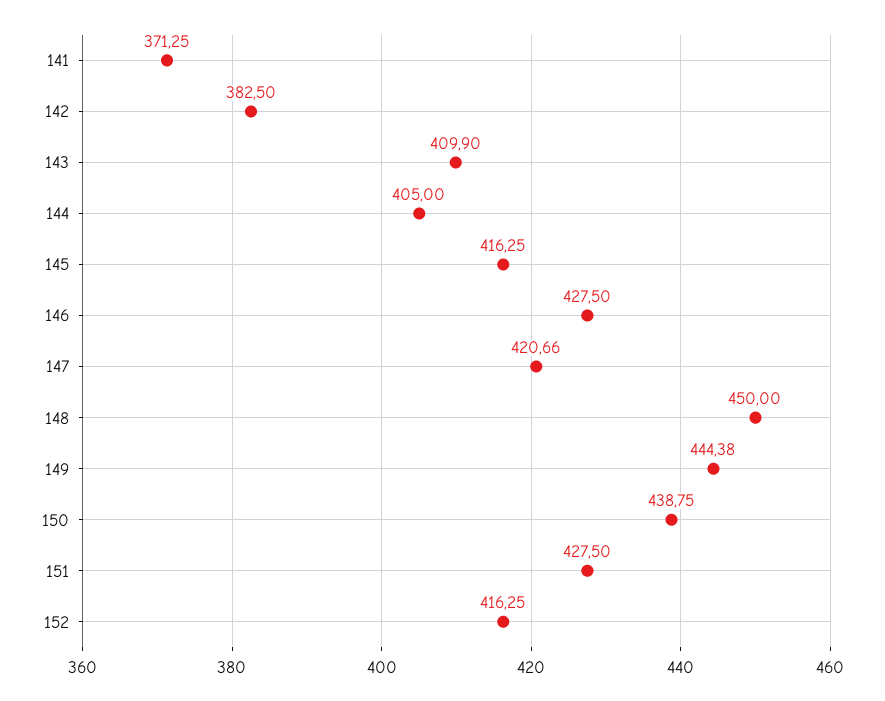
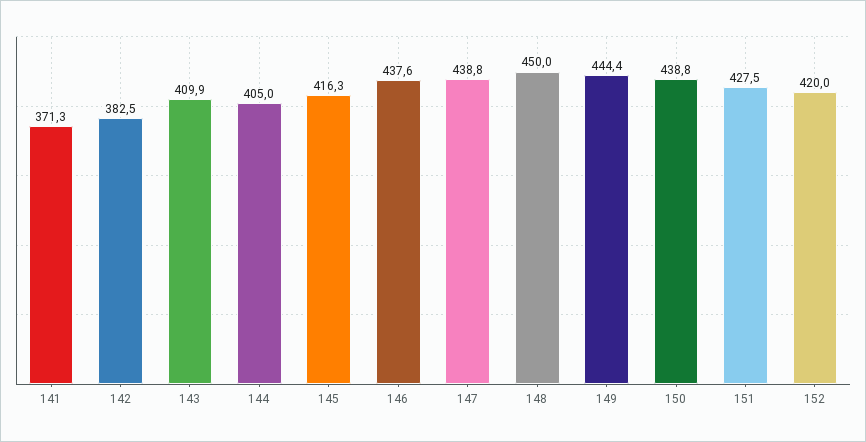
146: 427.5 -> 437.6
147: 420.66 -> 438.8
152: 416.25 -> 420

